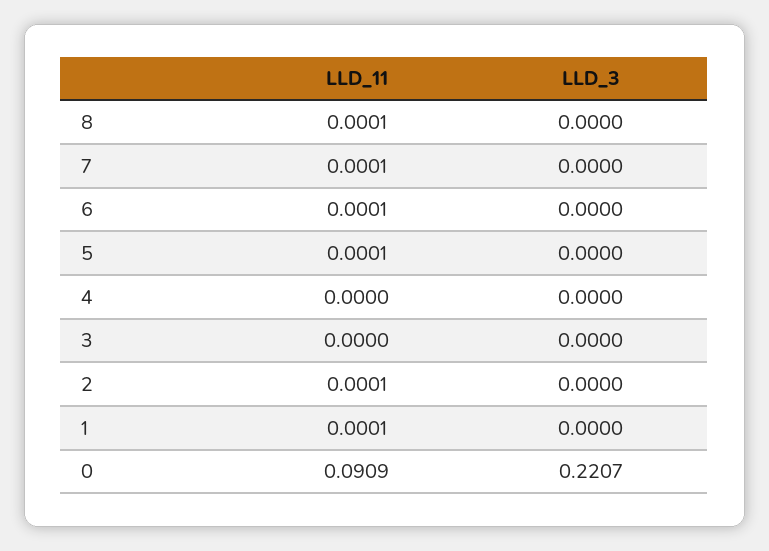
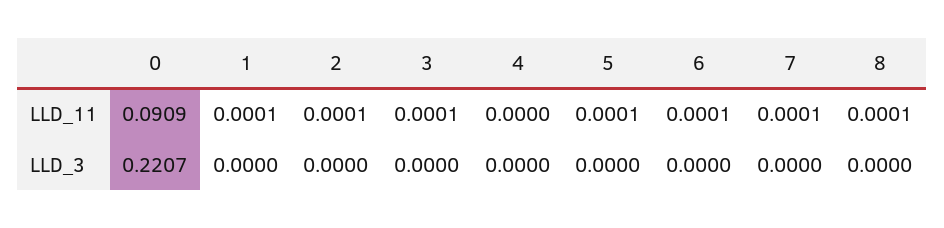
LLD_11, 3: 0 -> 0.0001

